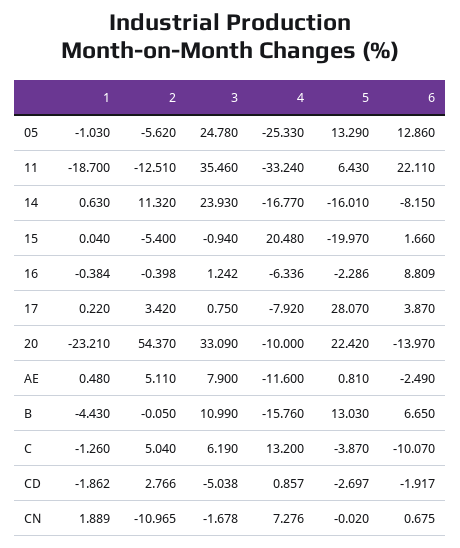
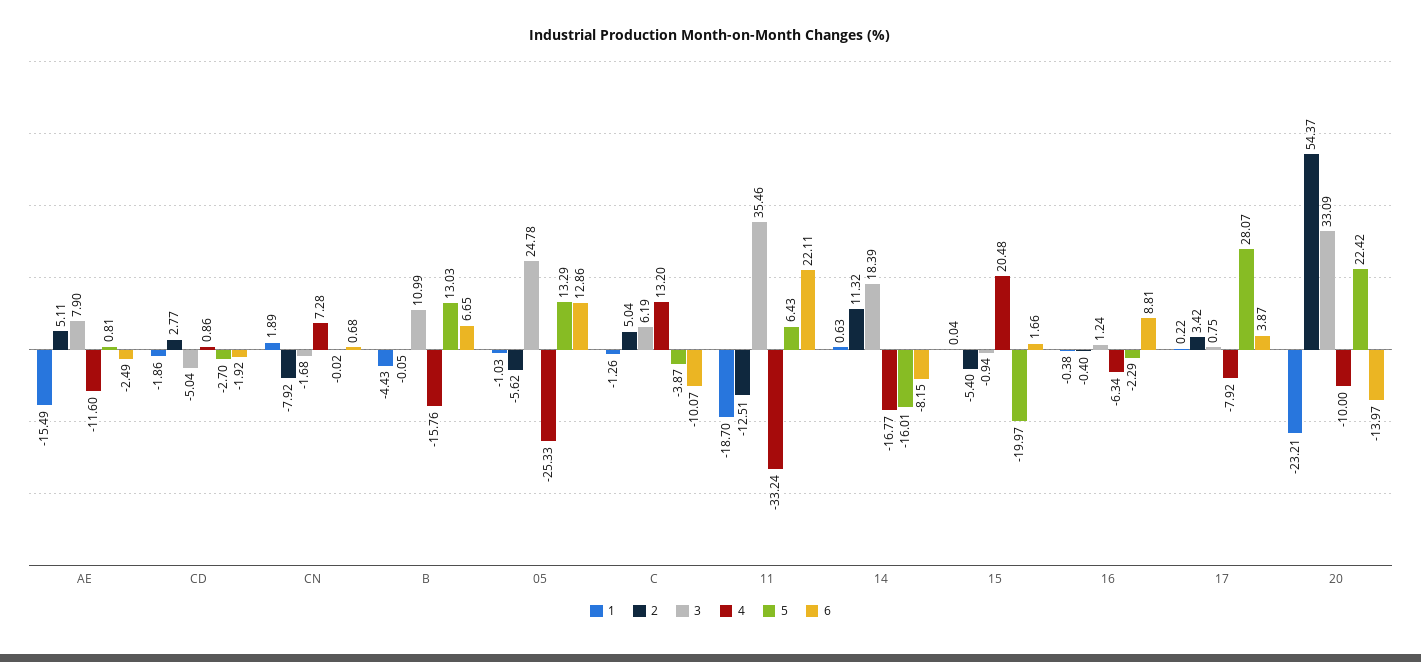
3, 14: 23.93 -> 18.39
1, AE: 0.48 -> -15.49
2, CN: -10.965 -> -7.92

